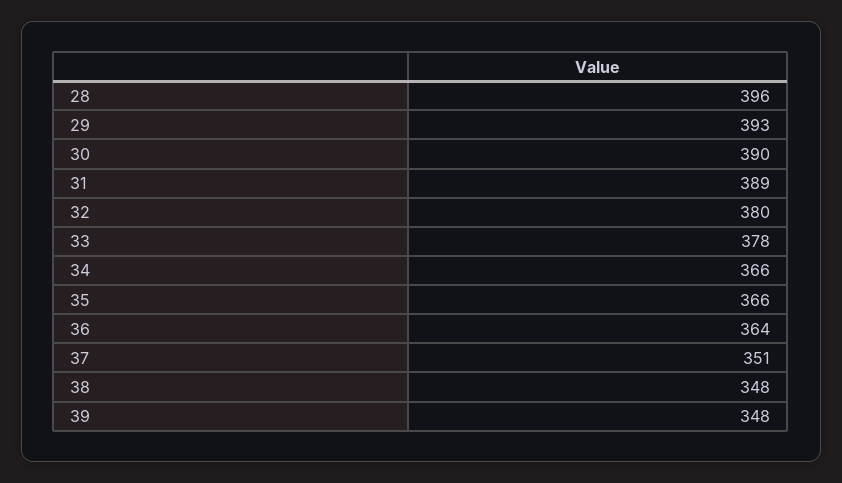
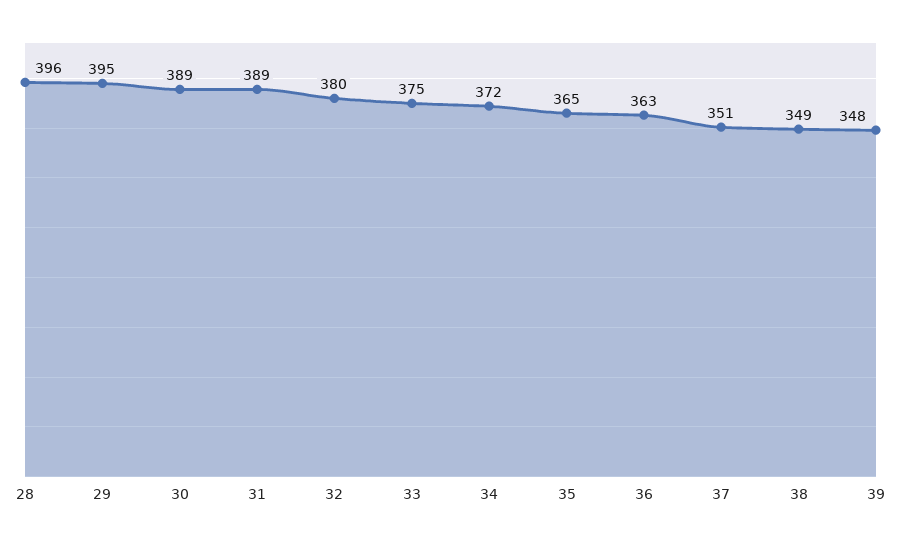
29: 393 -> 395
30: 390 -> 389
33: 378 -> 375
34: 366 -> 372
35: 366 -> 365
36: 364 -> 363
38: 348 -> 349

